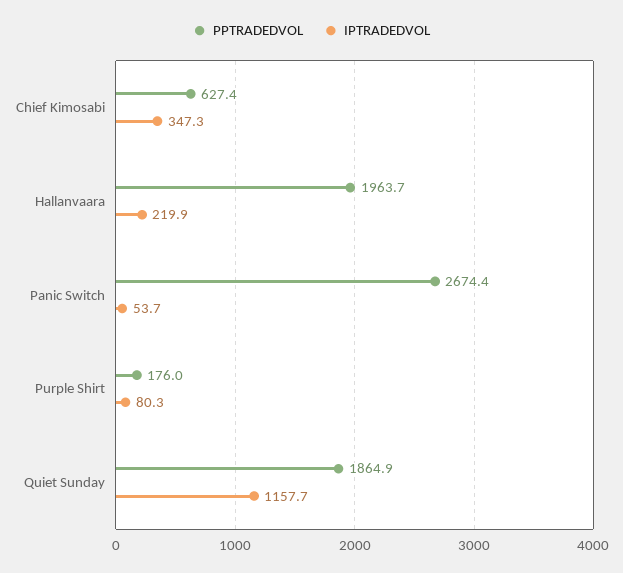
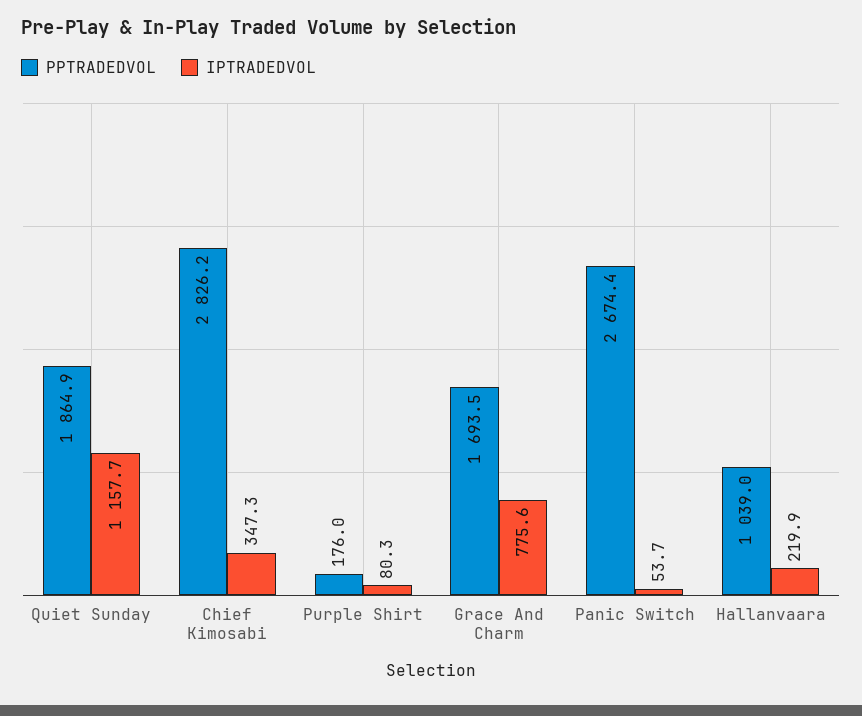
PPTRADEDVOL, Chief Kimosabi: 627.4 -> 2826.2
PPTRADEDVOL, Hallanvaara: 1963.7 -> 1039
PPTRADEDVOL, Grace And Charm: none -> 1693.5
IPTRADEDVOL, Grace And Charm: none -> 775.6

